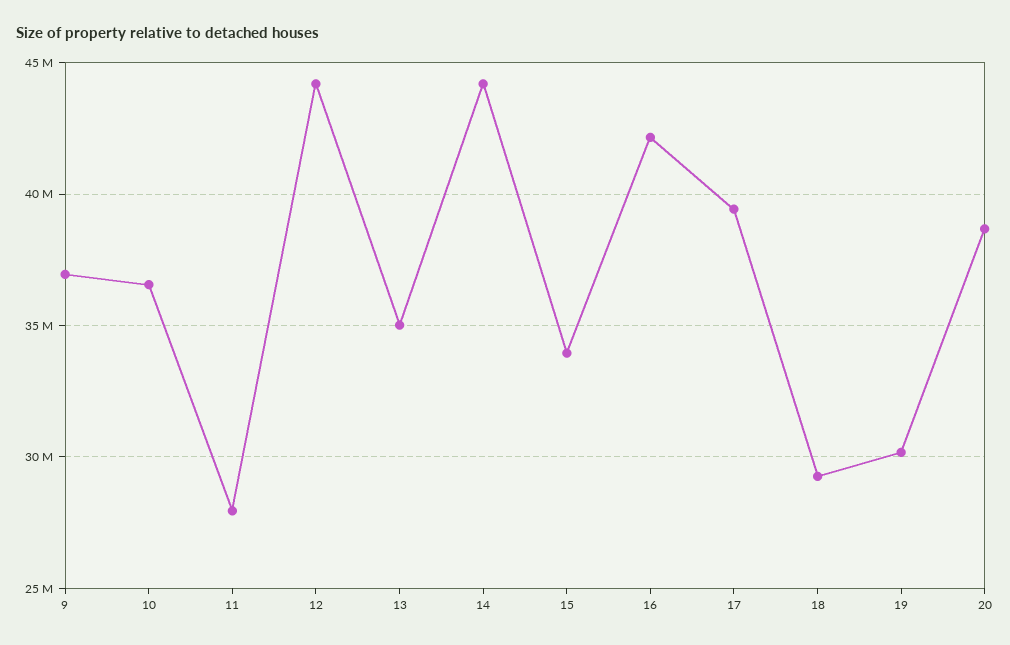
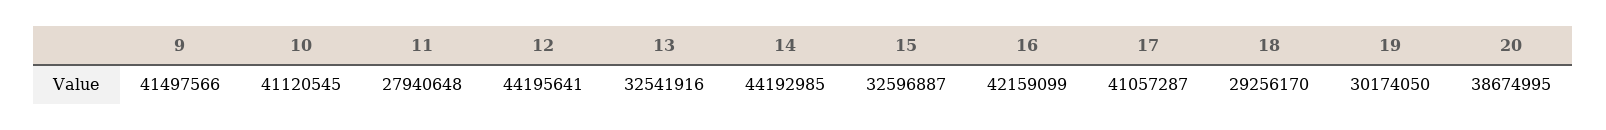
9: 37000000 -> 41497566
10: 36500000 -> 41120545
13: 35000000 -> 32541916
15: 34000000 -> 32596887
17: 39500000 -> 41057287

